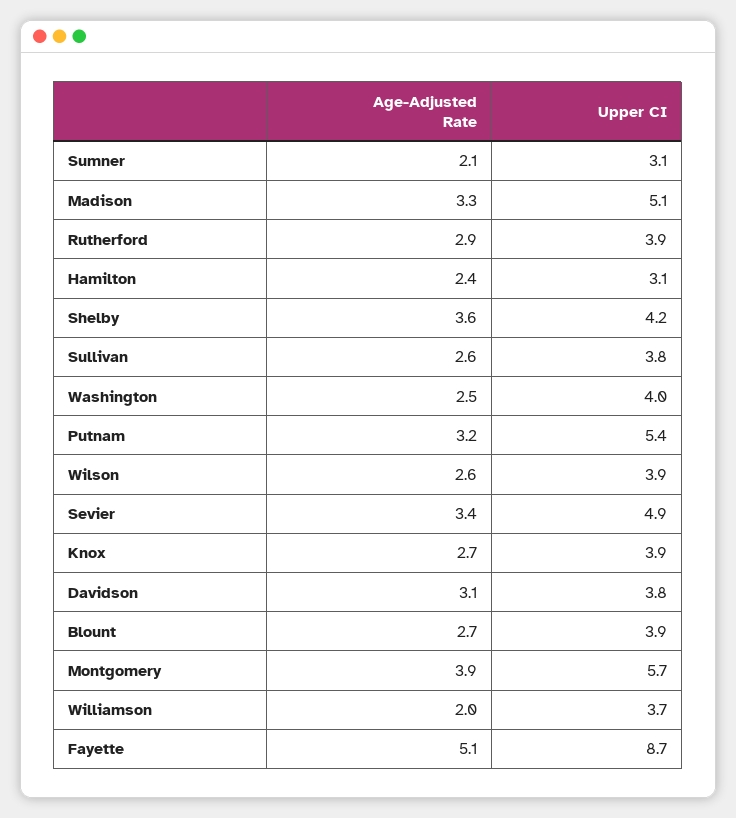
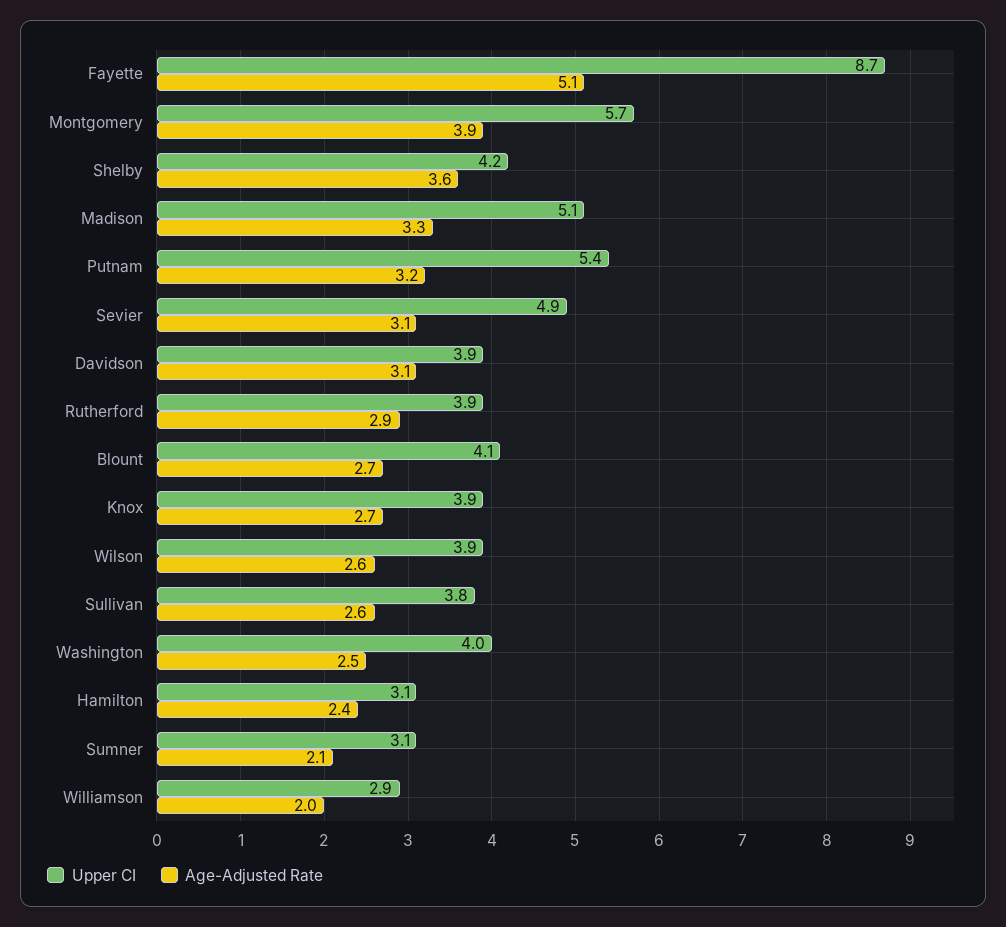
Age-Adjusted Rate, Sevier: 3.4 -> 3.1
Upper CI, Davidson: 3.8 -> 3.9
Upper CI, Blount: 3.9 -> 4.1
Upper CI, Williamson: 3.7 -> 2.9

